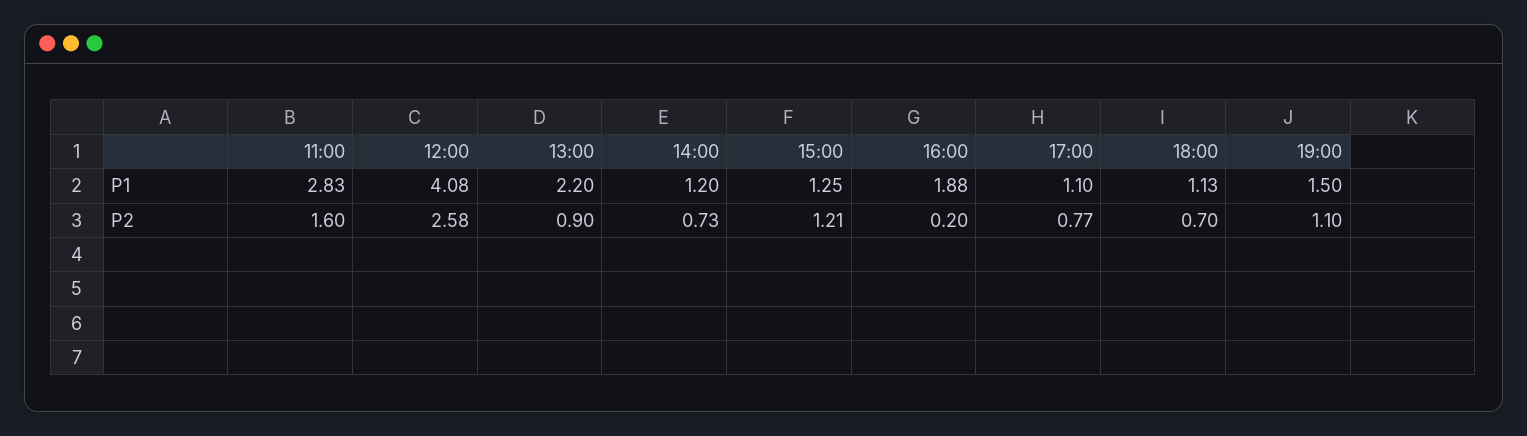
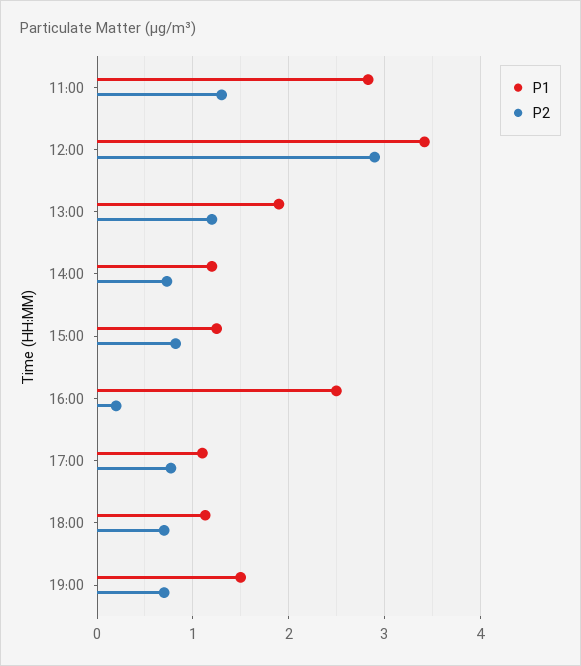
P1, 12:00: 4.08 -> 3.4
P1, 13:00: 2.2 -> 1.9
P1, 16:00: 1.88 -> 2.5
P2, 11:00: 1.6 -> 1.3
P2, 12:00: 2.58 -> 2.9
P2, 13:00: 0.9 -> 1.2
P2, 15:00: 1.21 -> 0.8
P2, 19:00: 1.1 -> 0.7

